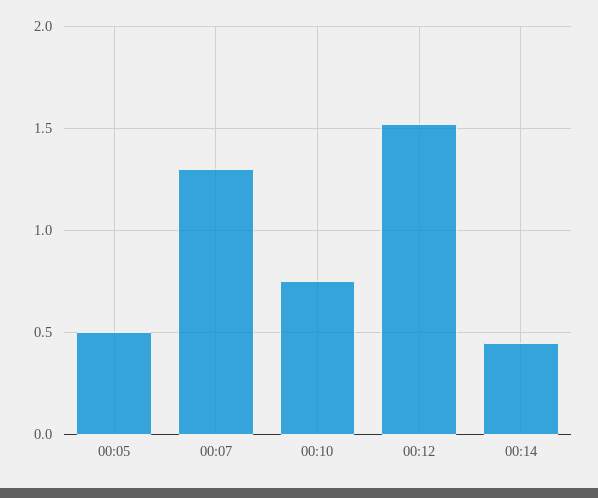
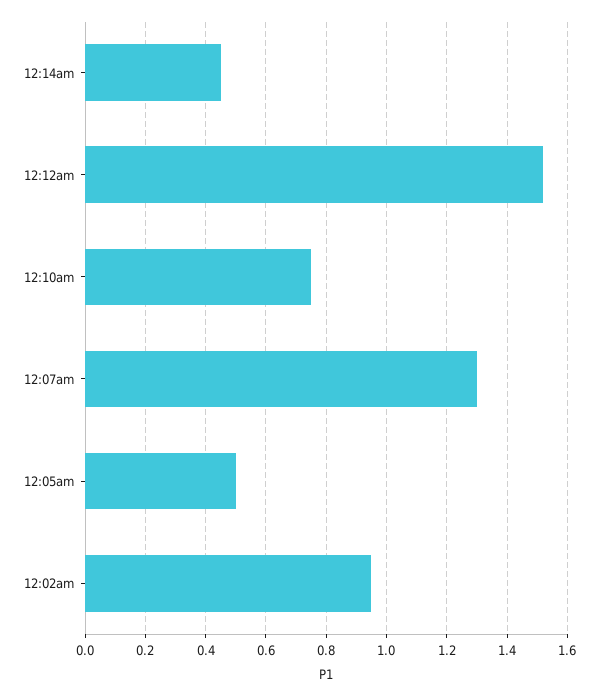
12:02am: none -> 0.95

